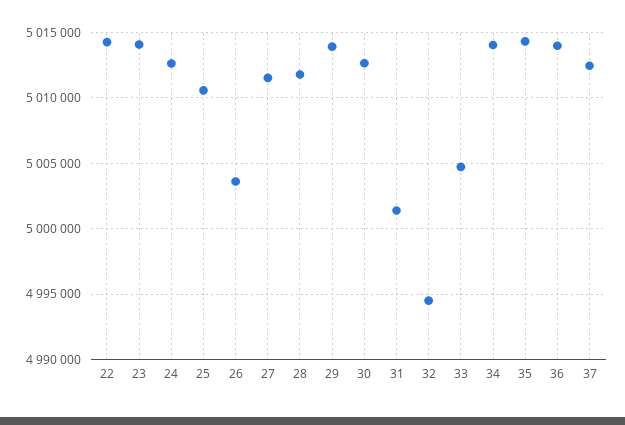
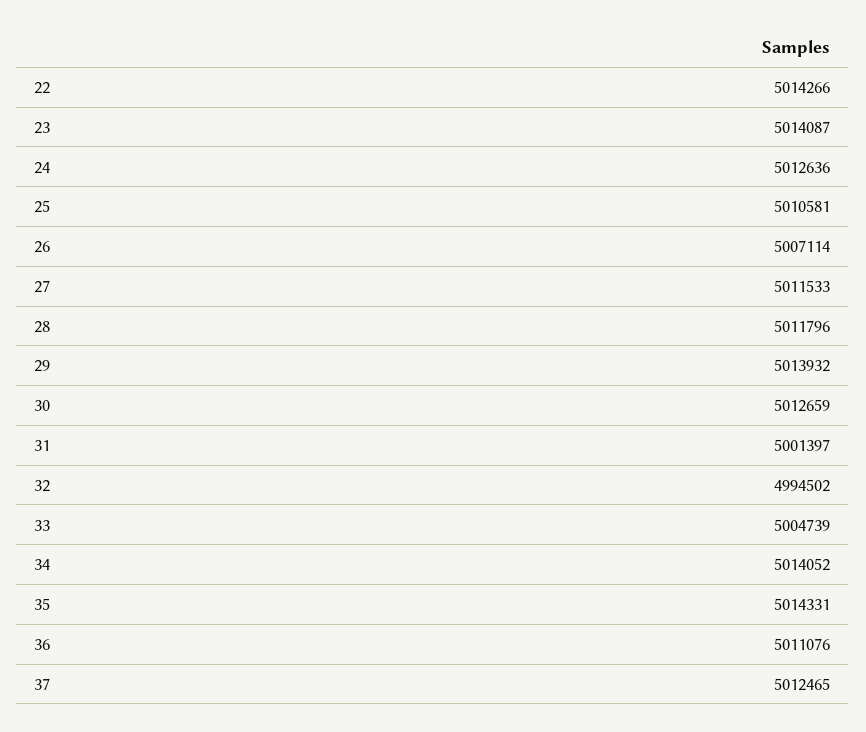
26: 5003500 -> 5007114
36: 5014000 -> 5011076

